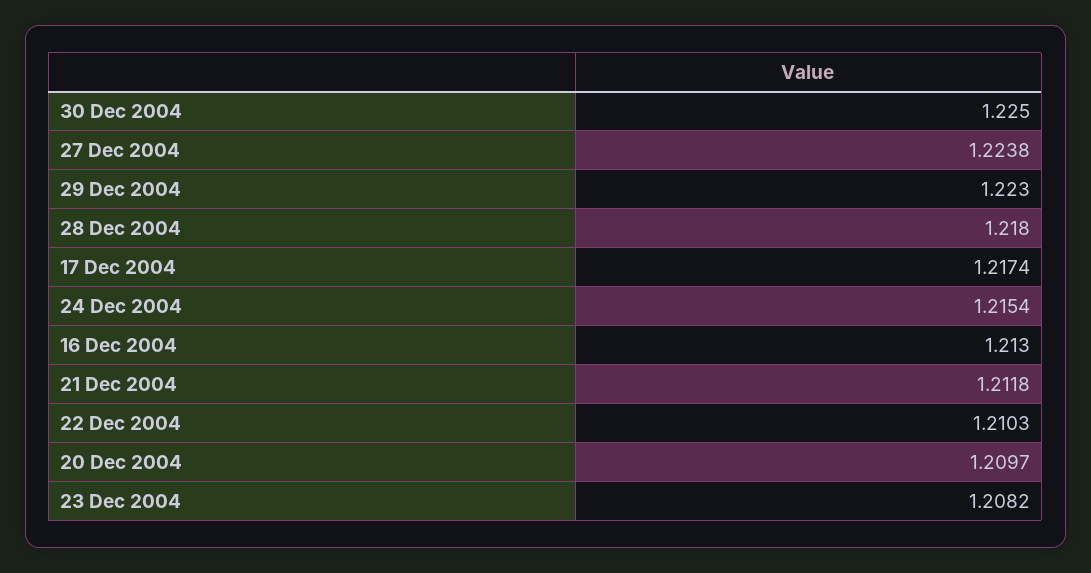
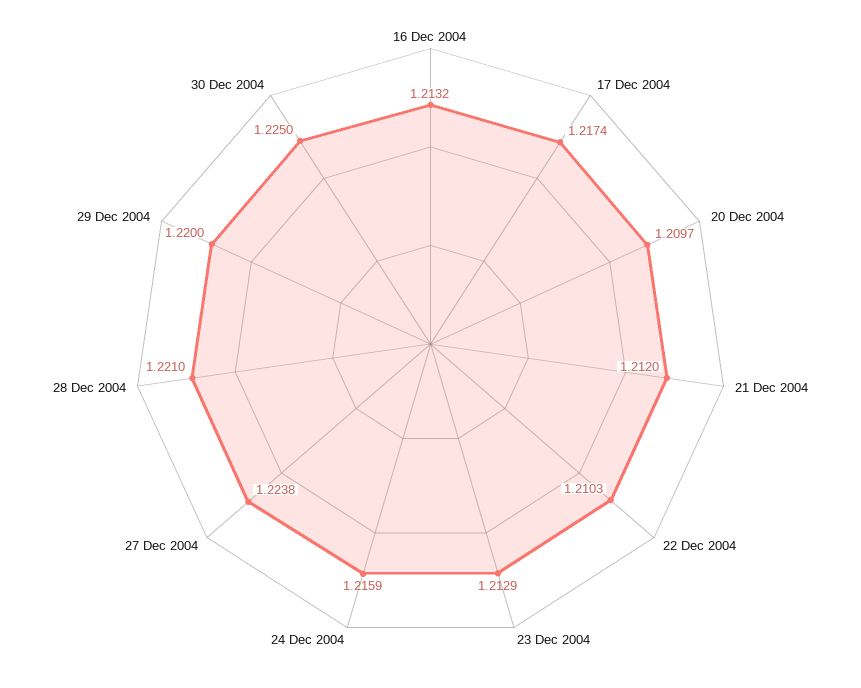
29 Dec 2004: 1.223 -> 1.22
28 Dec 2004: 1.218 -> 1.221
24 Dec 2004: 1.2154 -> 1.2159
16 Dec 2004: 1.213 -> 1.2132
21 Dec 2004: 1.2118 -> 1.212
23 Dec 2004: 1.2082 -> 1.2129

